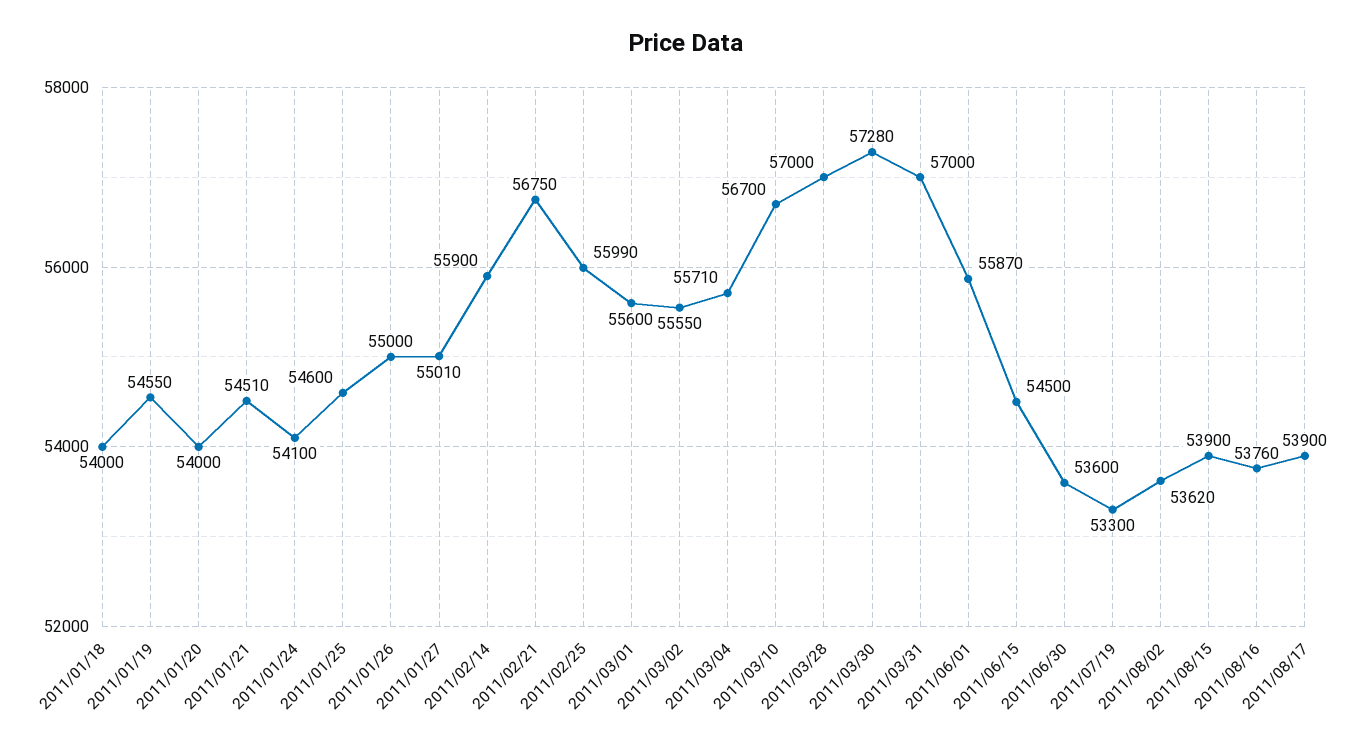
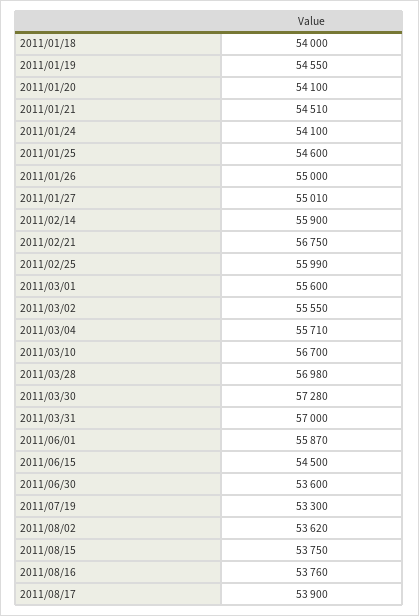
2011/01/20: 54000 -> 54100
2011/03/28: 57000 -> 56980
2011/08/15: 53900 -> 53750

